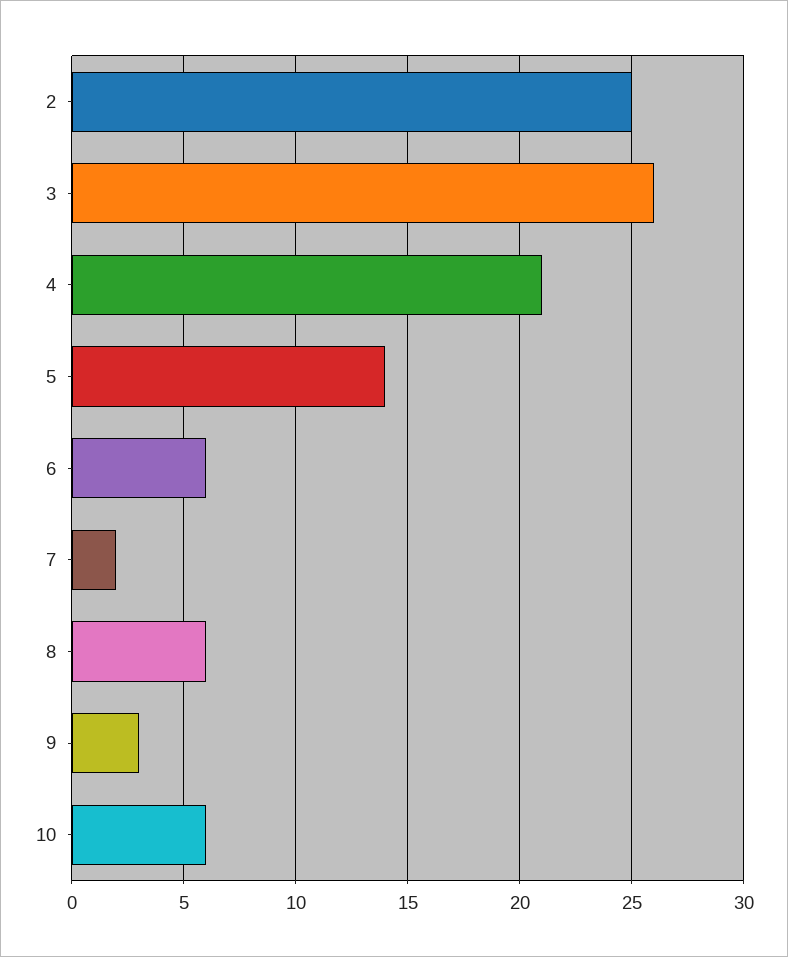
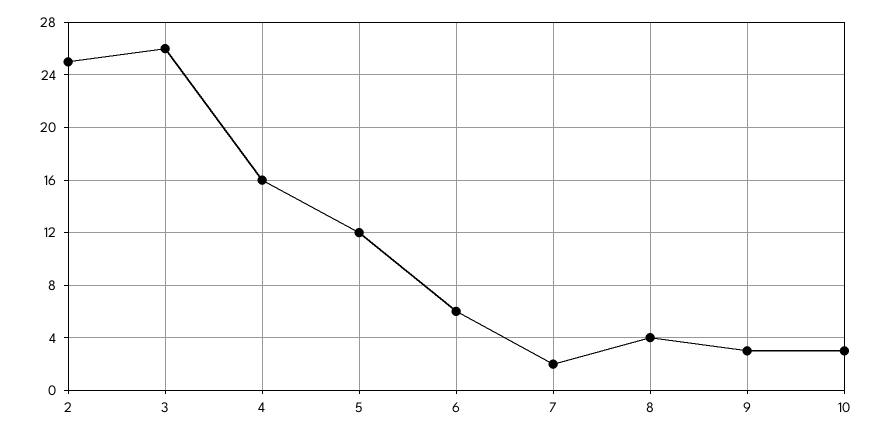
4: 21 -> 16
5: 14 -> 12
8: 6 -> 4
10: 6 -> 3

